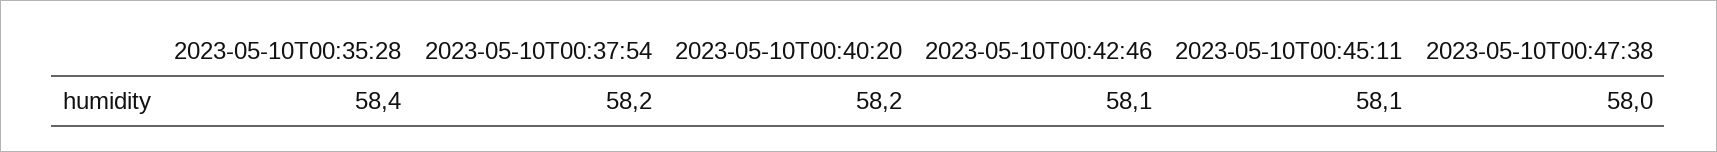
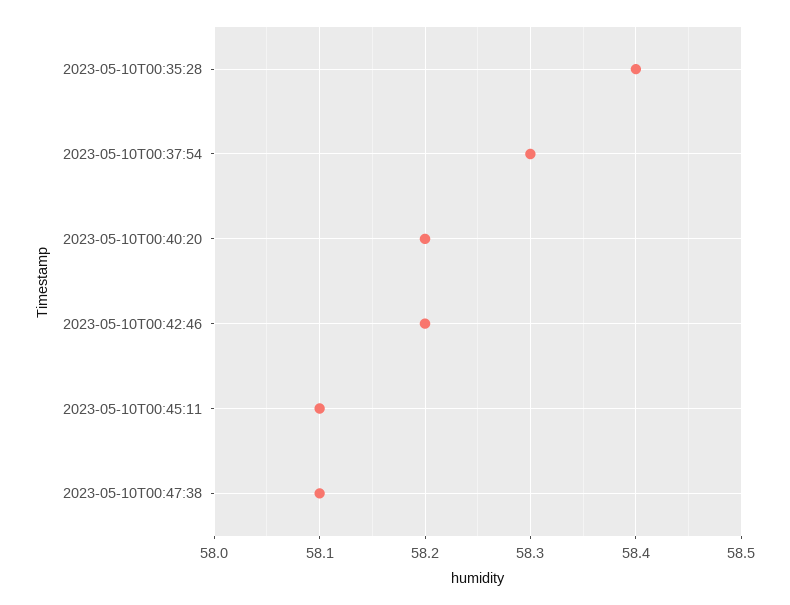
2023-05-10T00:37:54: 58.2 -> 58.3
2023-05-10T00:42:46: 58.1 -> 58.2
2023-05-10T00:47:38: 58 -> 58.1

